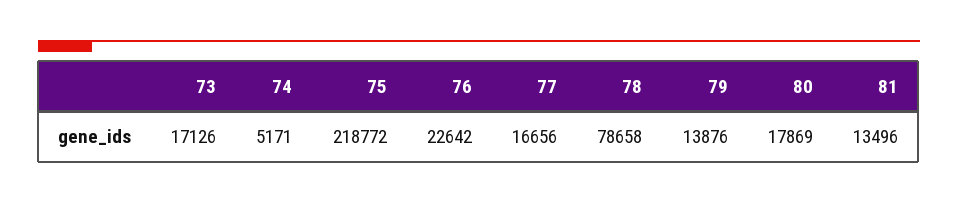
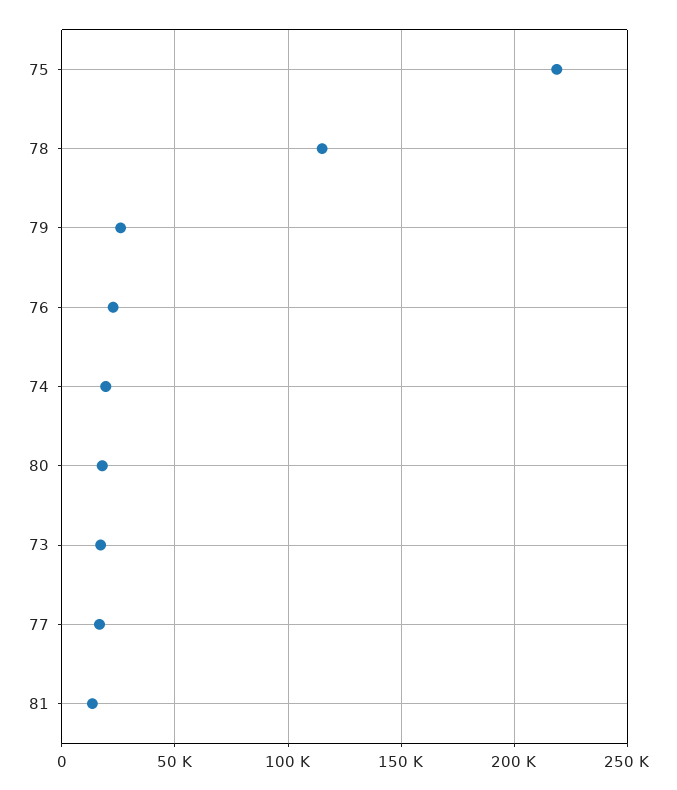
74: 5171 -> 20000
78: 78658 -> 115000
79: 13876 -> 25000

